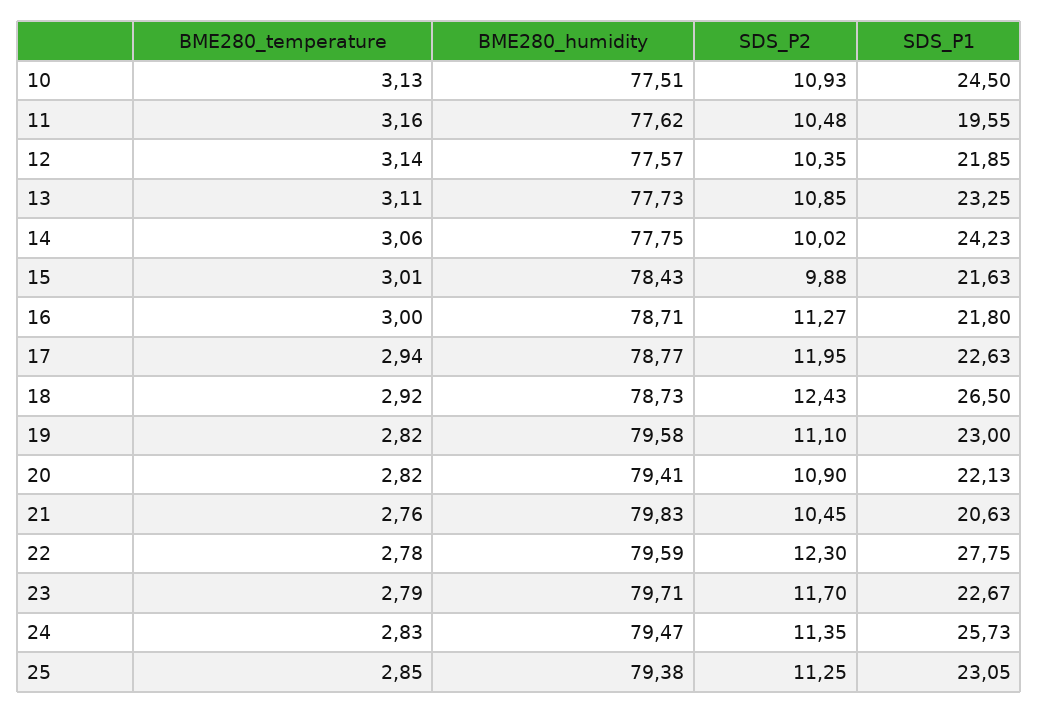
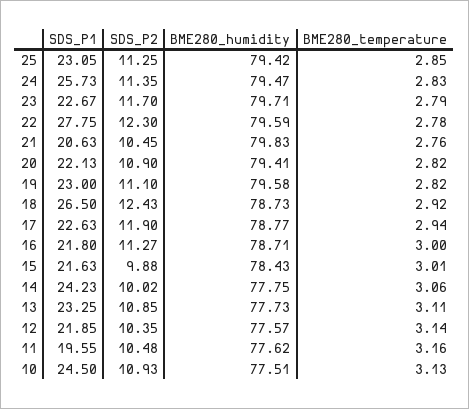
SDS_P2, 17: 11.95 -> 11.9
BME280_humidity, 25: 79.38 -> 79.42

